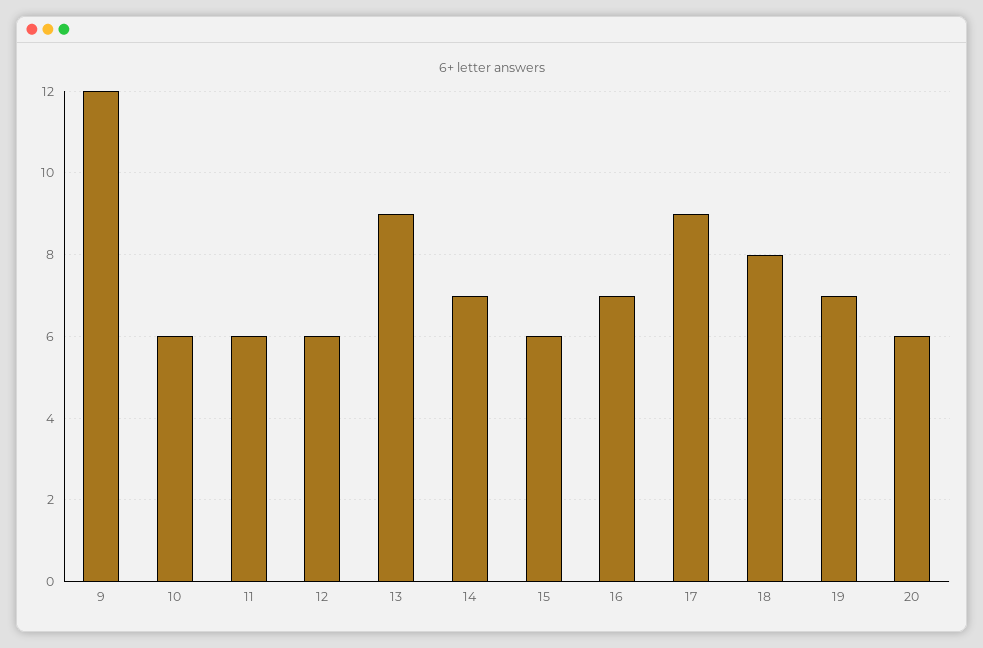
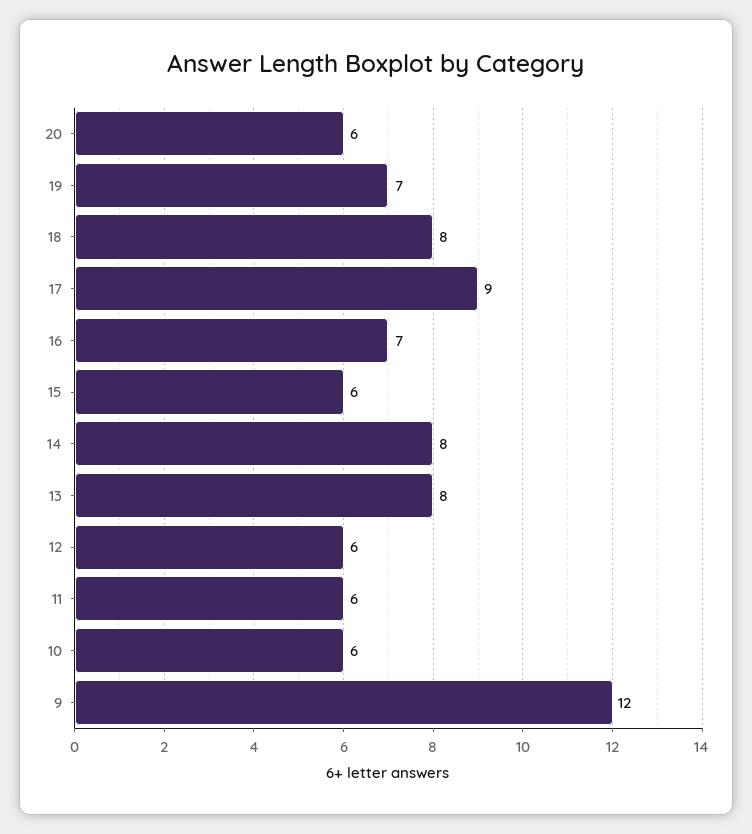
13: 9 -> 8
14: 7 -> 8

